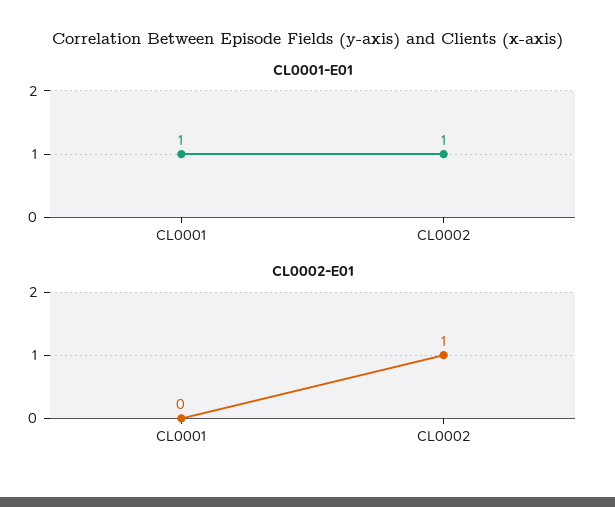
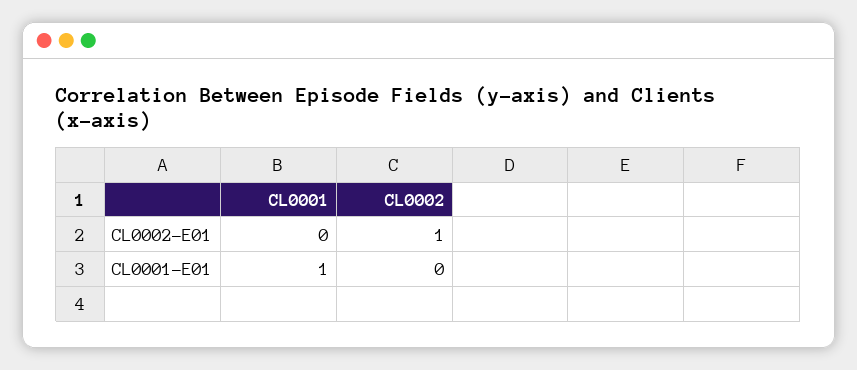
CL0001-E01, CL0002: 1 -> 0

